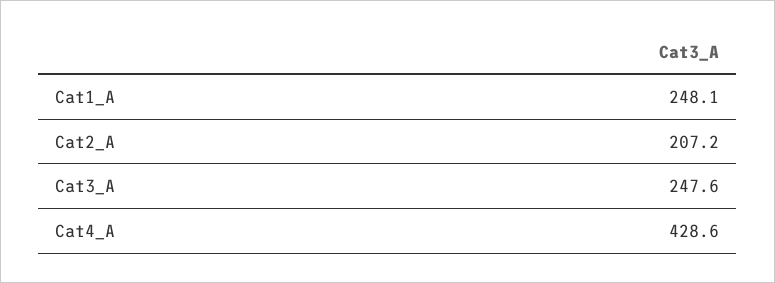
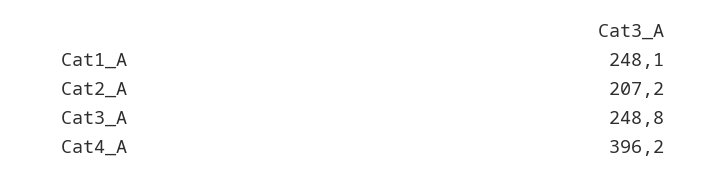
Cat3_A: 247.6 -> 248.8
Cat4_A: 428.6 -> 396.2

